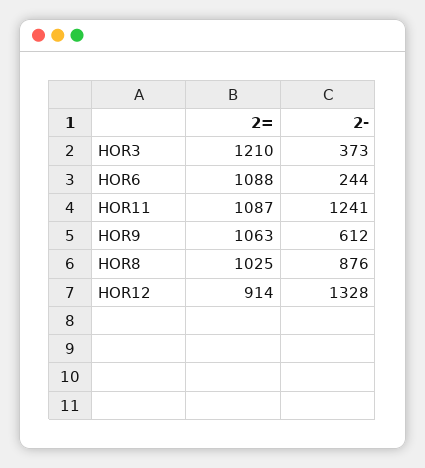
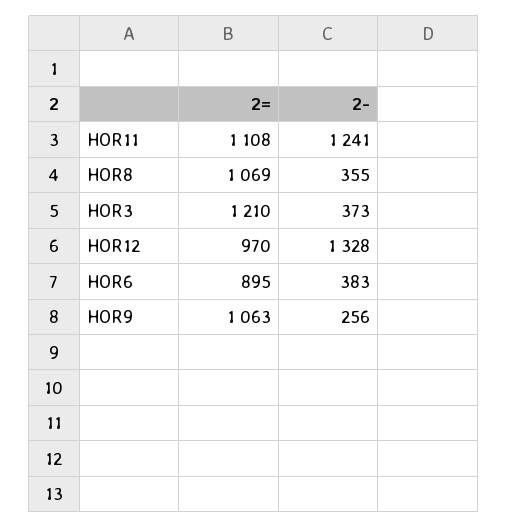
2=, HOR6: 1088 -> 895
2-, HOR6: 244 -> 383
2=, HOR11: 1087 -> 1108
2-, HOR9: 612 -> 256
2=, HOR8: 1025 -> 1069
2-, HOR8: 876 -> 355
2=, HOR12: 914 -> 970

